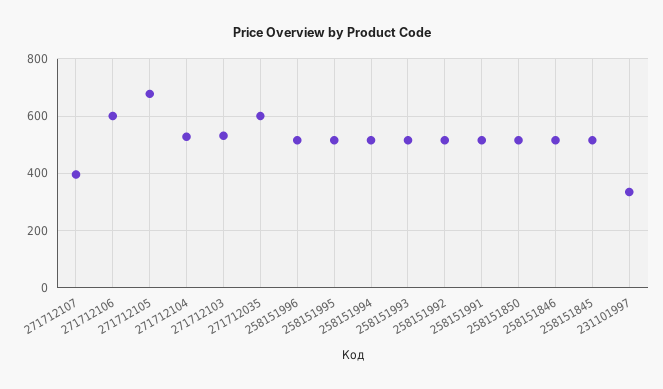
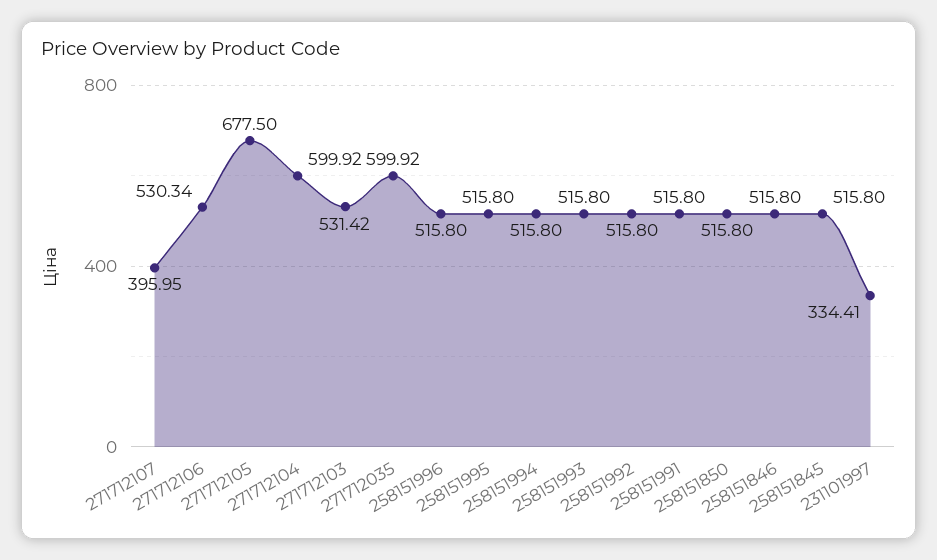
271712106: 600 -> 530.34
271712104: 525 -> 599.92

